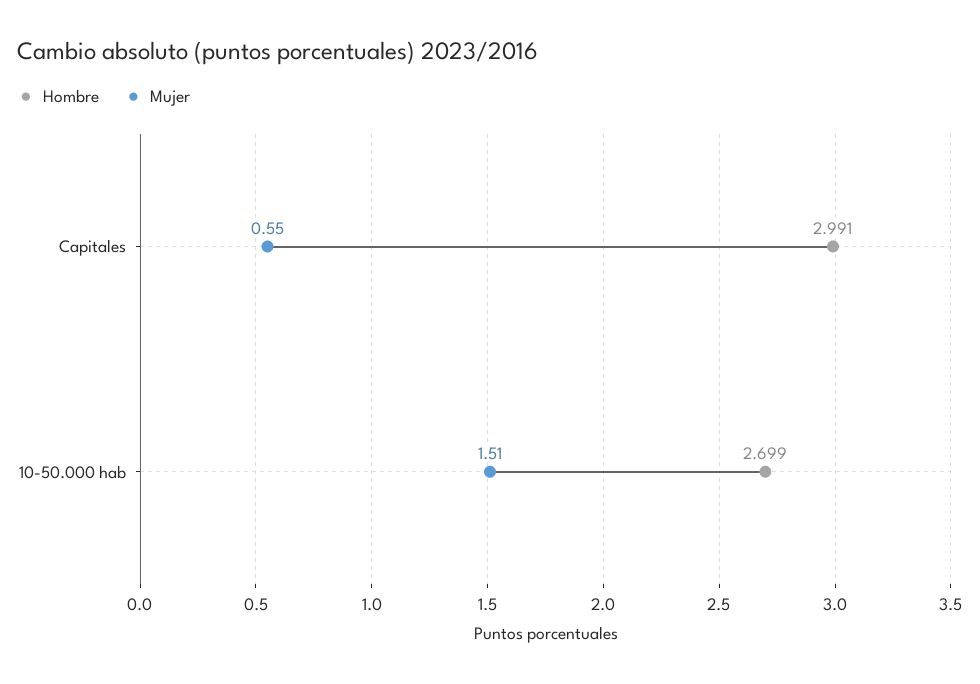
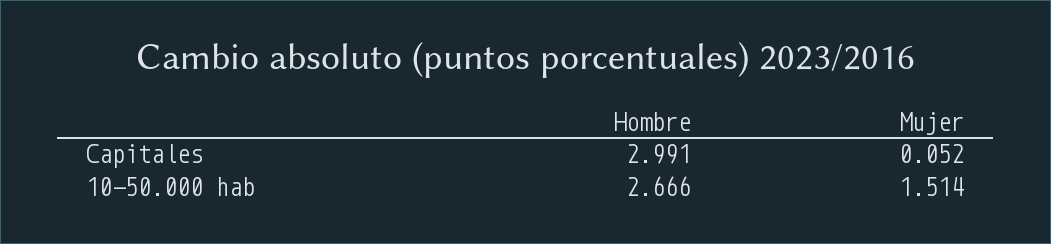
Mujer, Capitales: 0.55 -> 0.052
Hombre, 10-50.000 hab: 2.699 -> 2.666

